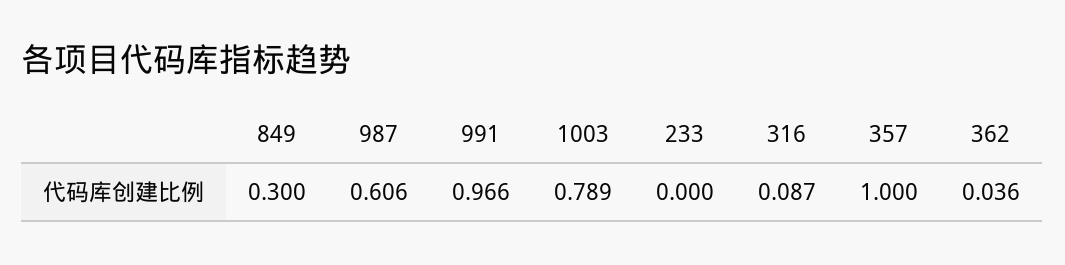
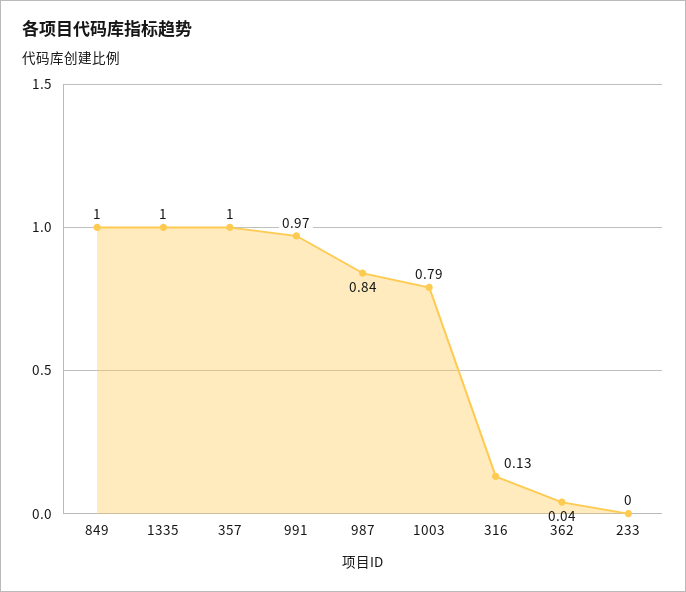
849: 0.3 -> 1
987: 0.606 -> 0.84
316: 0.087 -> 0.13
1335: none -> 1

